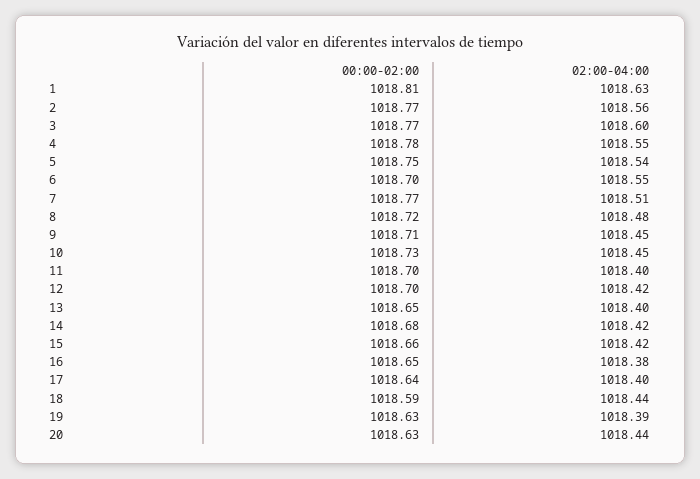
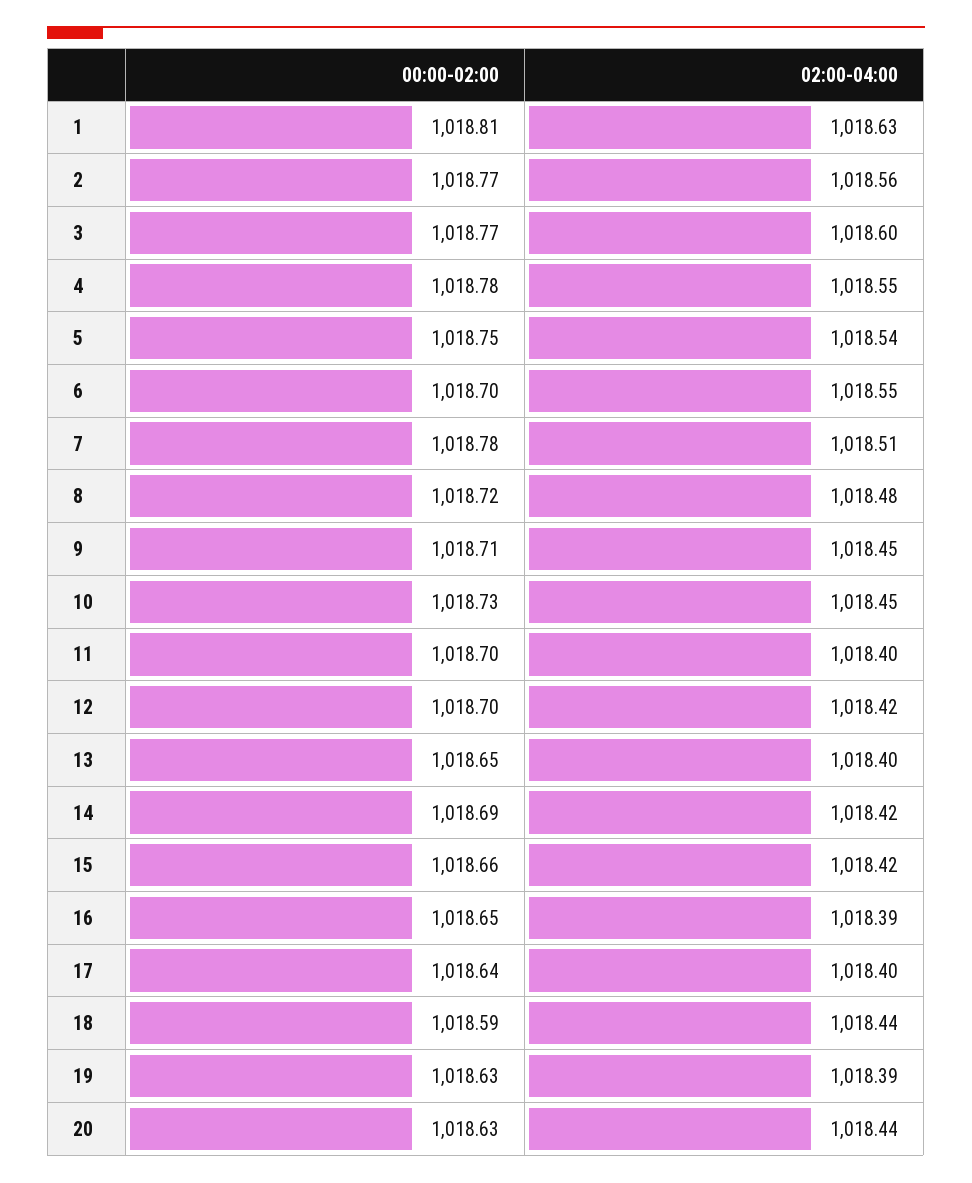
00:00-02:00, 7: 1018.77 -> 1018.78
00:00-02:00, 14: 1018.68 -> 1018.69
02:00-04:00, 16: 1018.38 -> 1018.39

